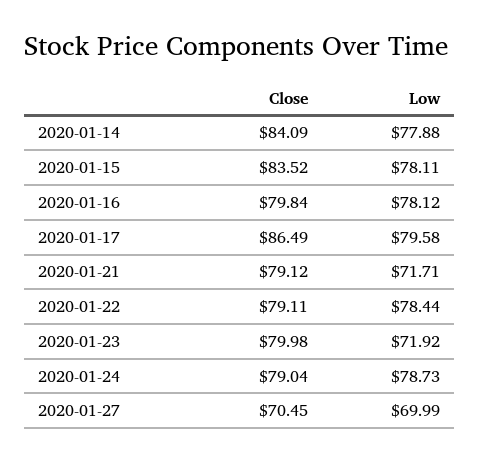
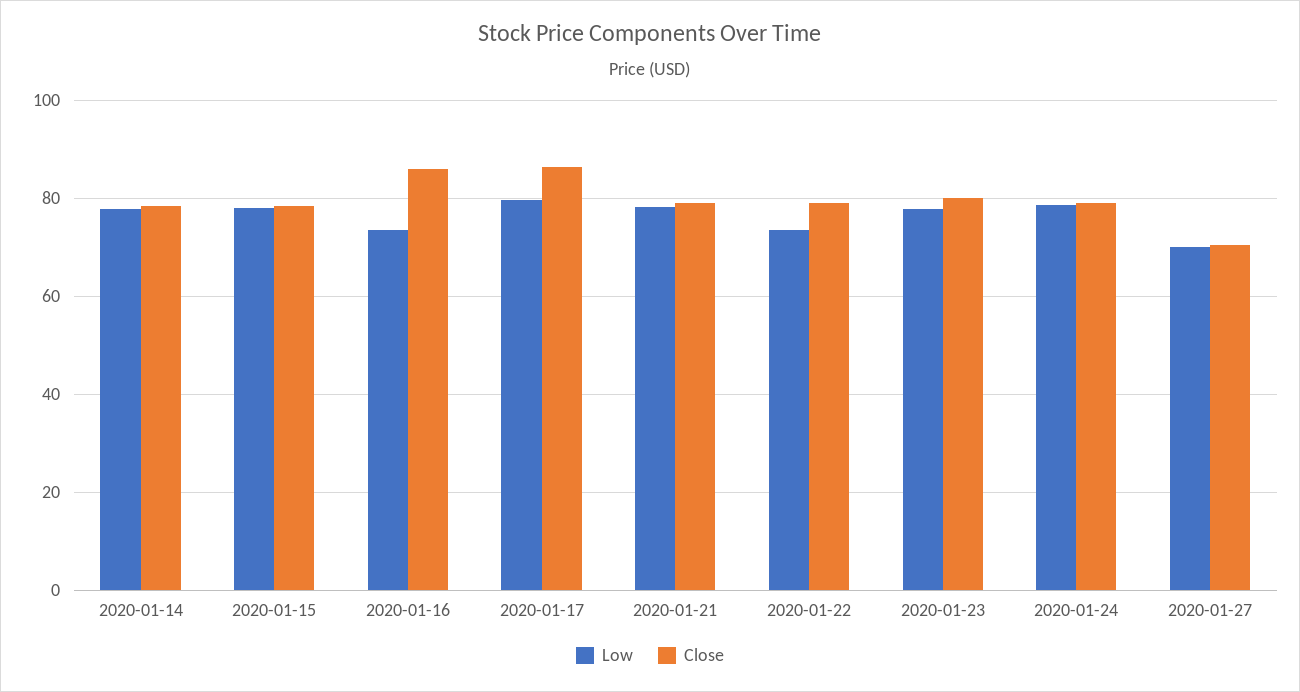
Close, 2020-01-14: 84.09 -> 78
Close, 2020-01-15: 83.52 -> 78
Close, 2020-01-16: 79.84 -> 86
Low, 2020-01-16: 78.12 -> 74
Low, 2020-01-21: 71.71 -> 78
Low, 2020-01-22: 78.44 -> 74
Low, 2020-01-23: 71.92 -> 78

